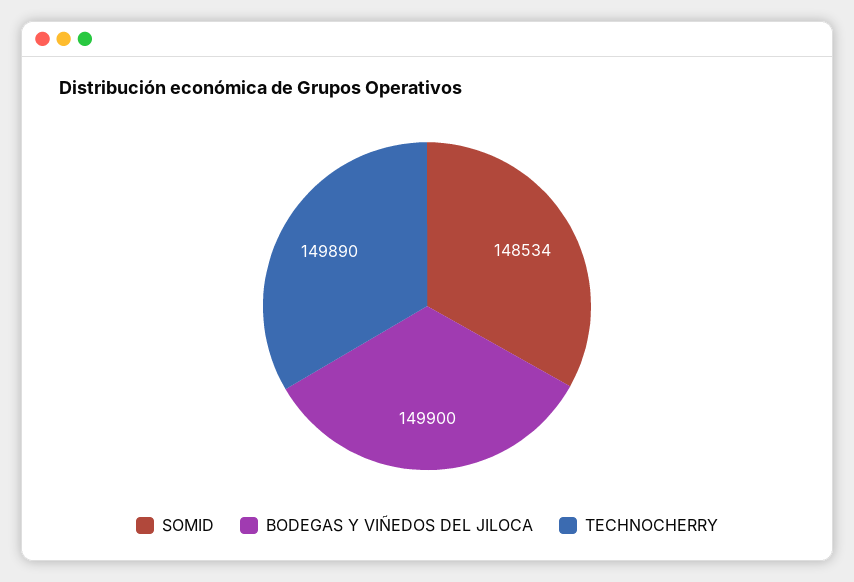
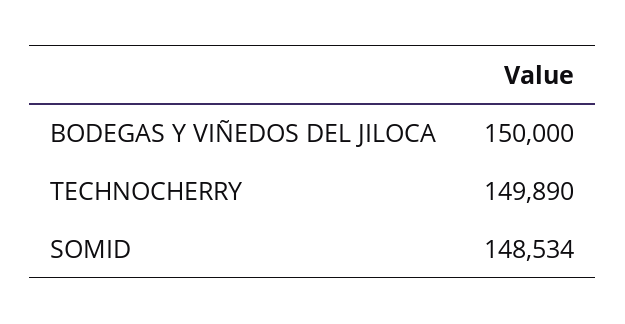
BODEGAS Y VIÑEDOS DEL JILOCA: 149900 -> 150000

